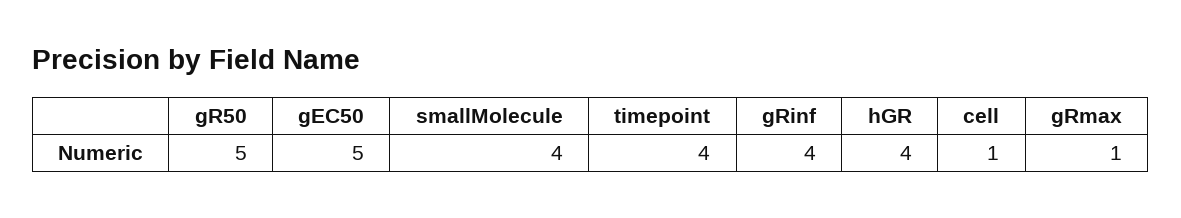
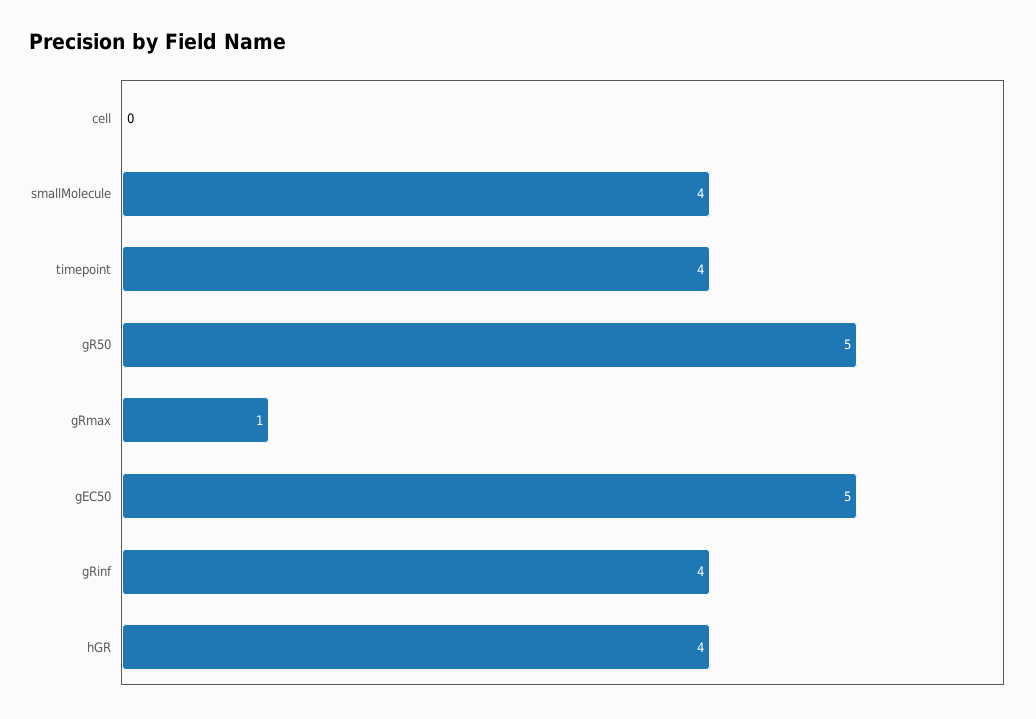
cell: 1 -> 0

